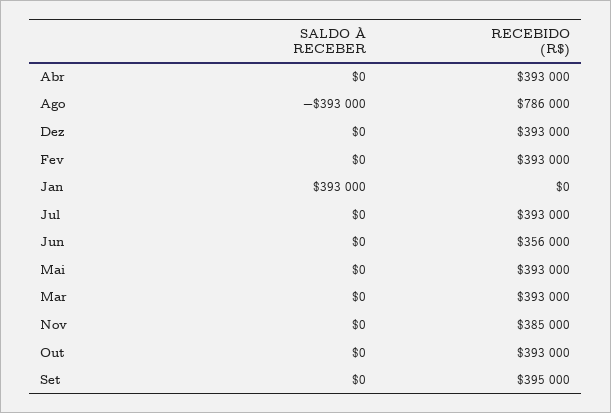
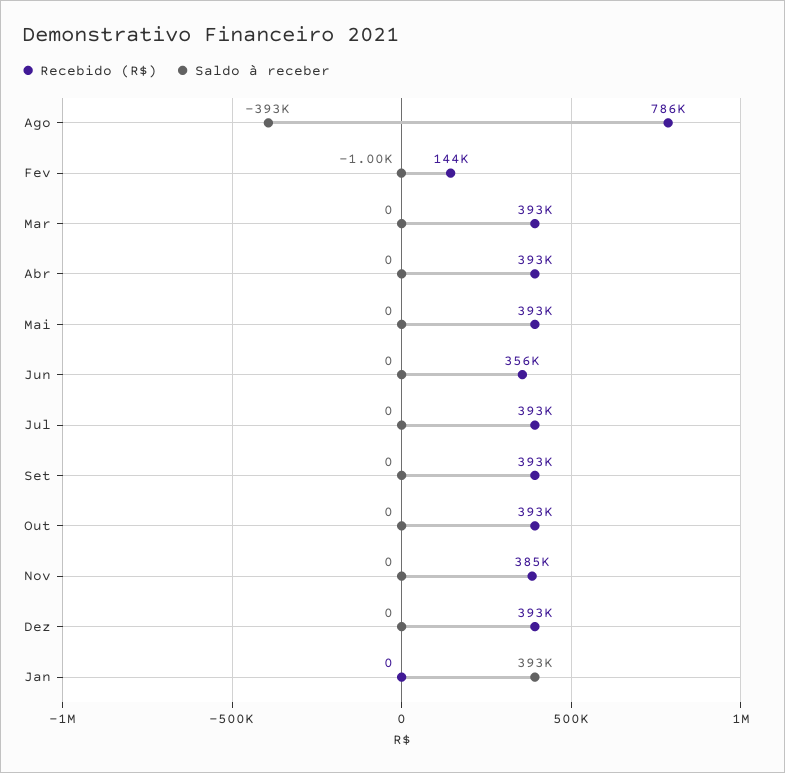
SALDO À RECEBER, Fev: 0 -> -1000
RECEBIDO (R$), Fev: 393000 -> 144000
RECEBIDO (R$), Set: 395000 -> 393000

